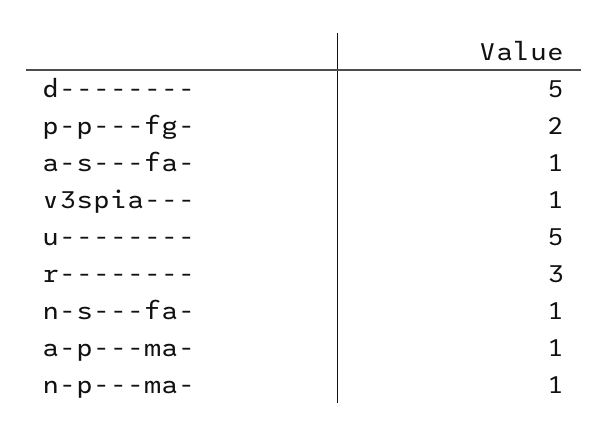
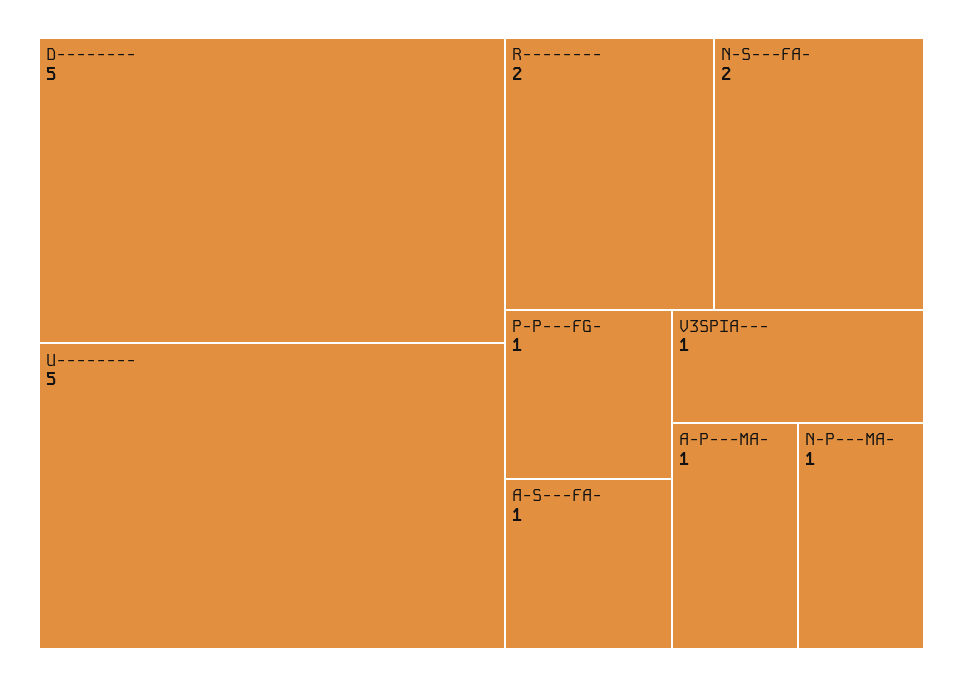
p-p---fg-: 2 -> 1
r--------: 3 -> 2
n-s---fa-: 1 -> 2

